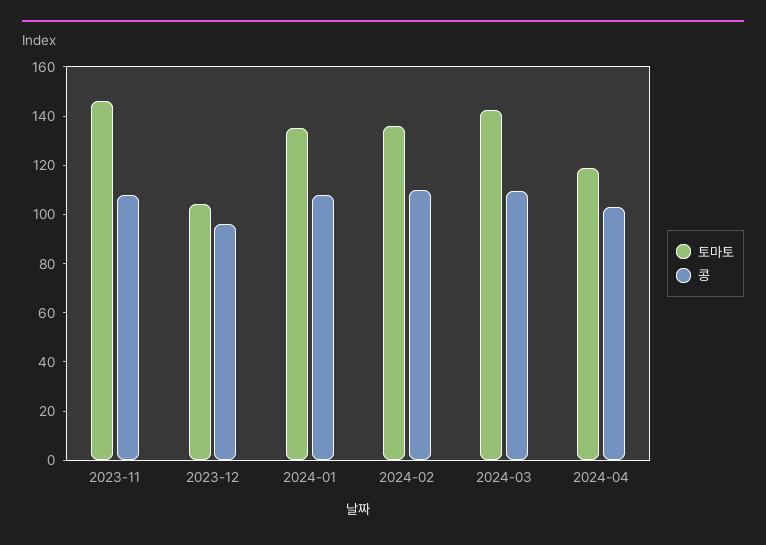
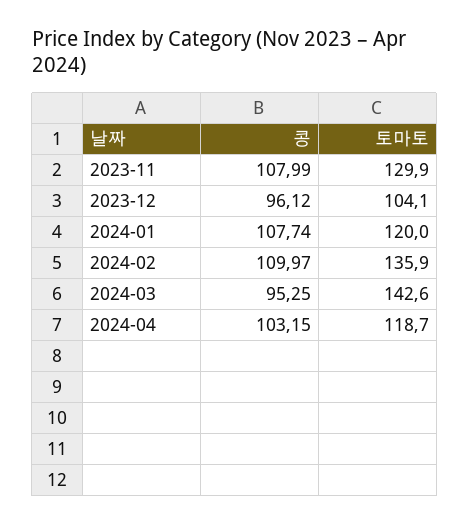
토마토, 2023-11: 145 -> 129.9
토마토, 2024-01: 135 -> 120
콩, 2024-03: 110 -> 95.25

